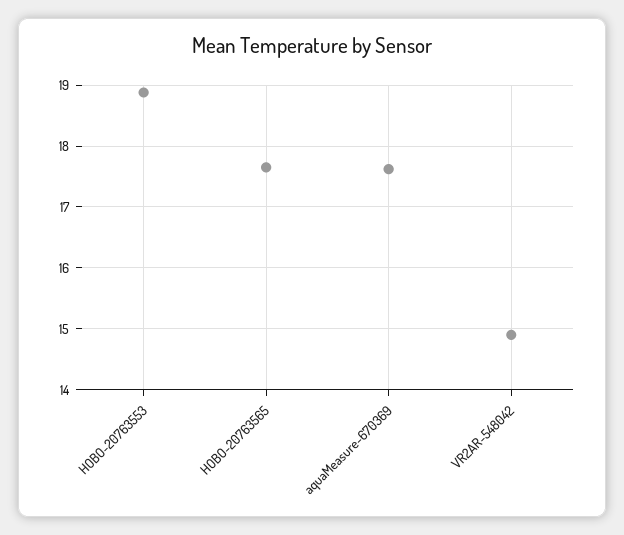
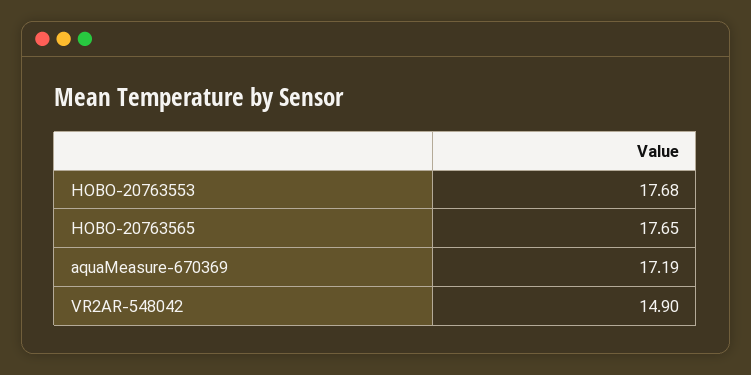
HOBO-20763553: 18.9 -> 17.68
aquaMeasure-670369: 17.6 -> 17.19

